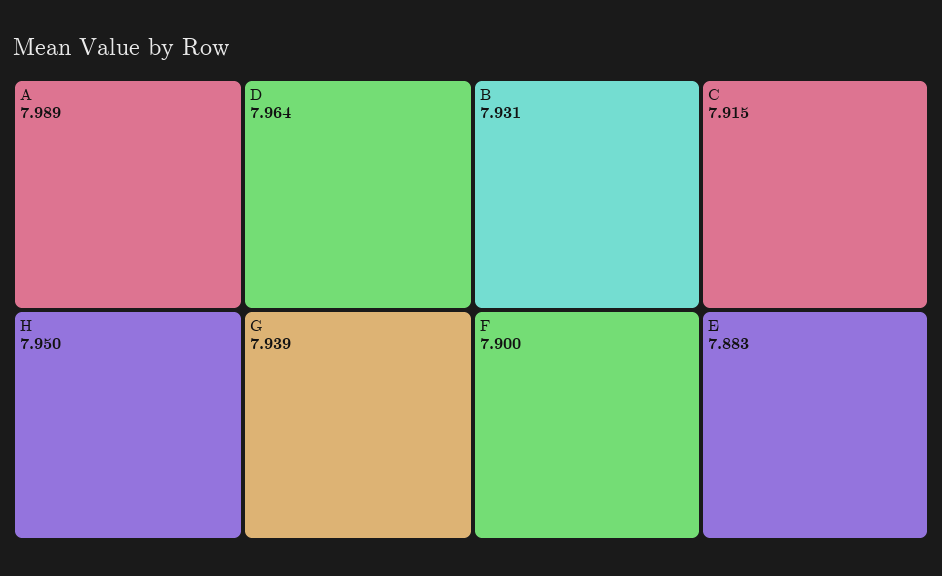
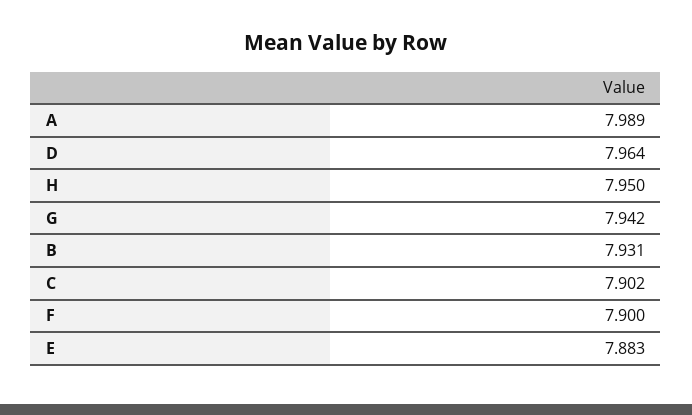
G: 7.939 -> 7.942
C: 7.915 -> 7.902

